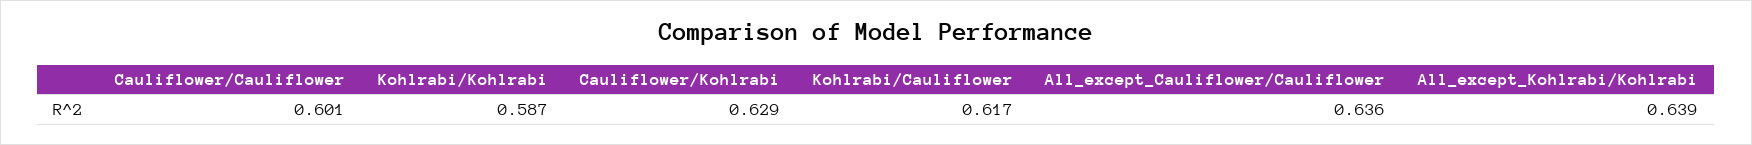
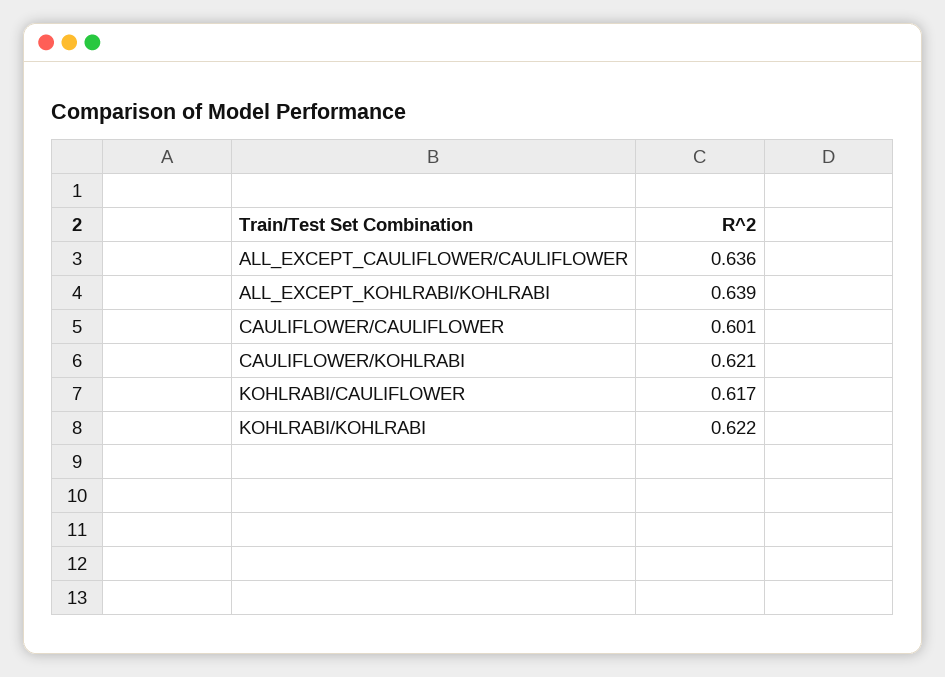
Kohlrabi/Kohlrabi: 0.587 -> 0.622
Cauliflower/Kohlrabi: 0.629 -> 0.621

